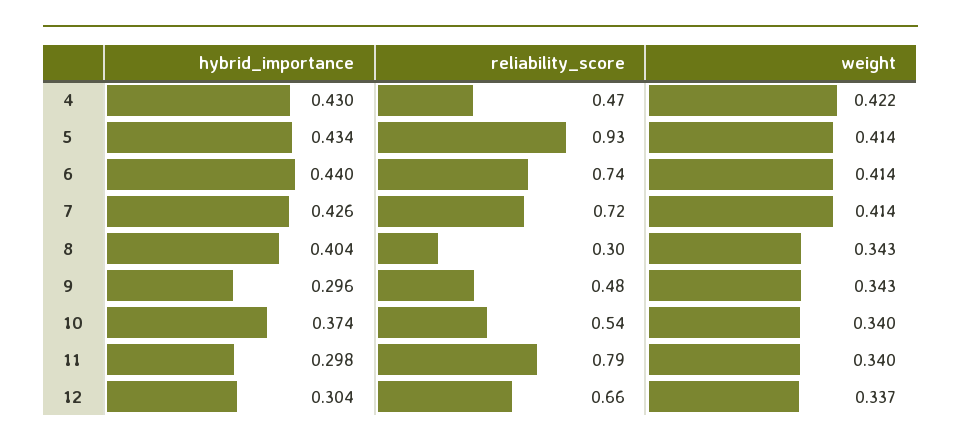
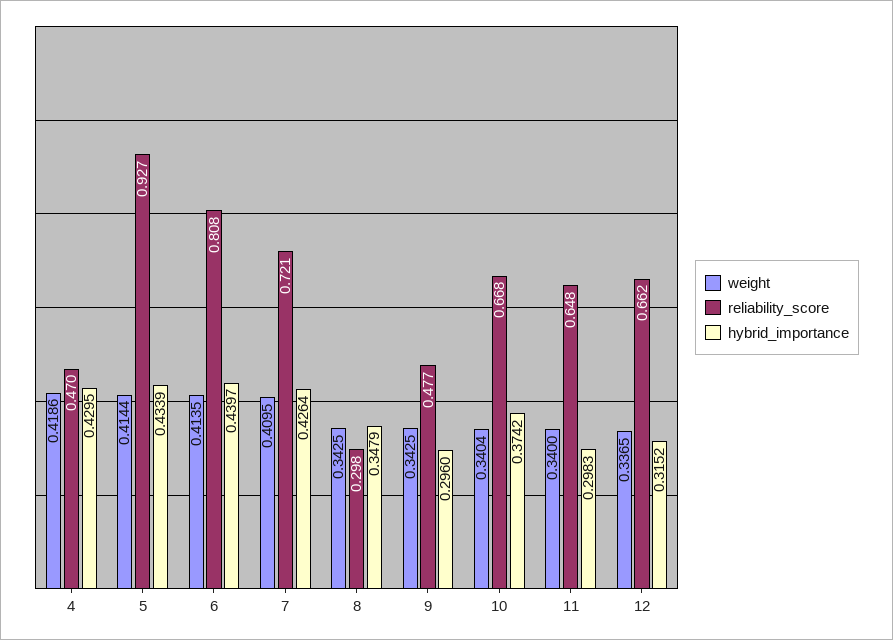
weight, 4: 0.422 -> 0.4186
reliability_score, 6: 0.74 -> 0.808
weight, 7: 0.414 -> 0.4095
hybrid_importance, 8: 0.404 -> 0.3479
reliability_score, 10: 0.54 -> 0.668
reliability_score, 11: 0.79 -> 0.648
hybrid_importance, 12: 0.304 -> 0.3152

